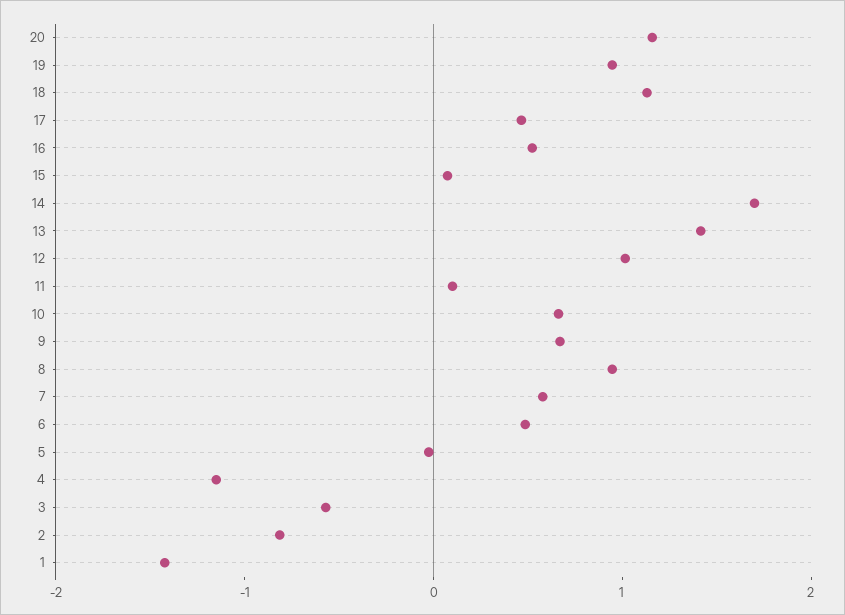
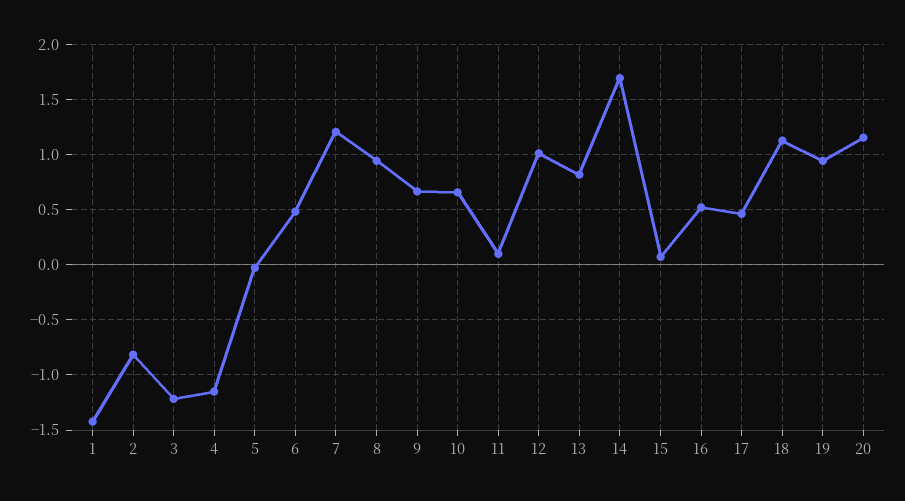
13: 1.4 -> 0.8
7: 0.6 -> 1.2
3: -0.6 -> -1.2

